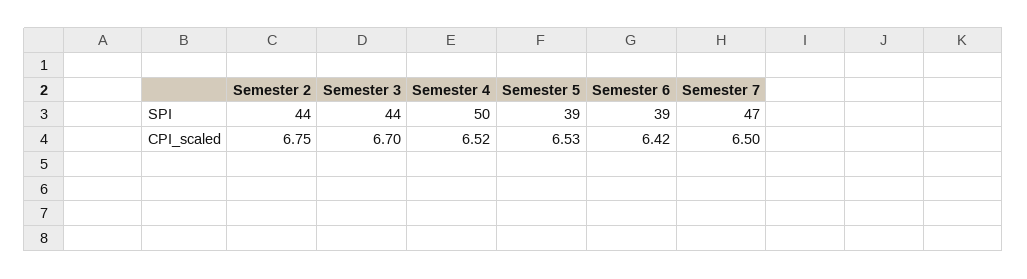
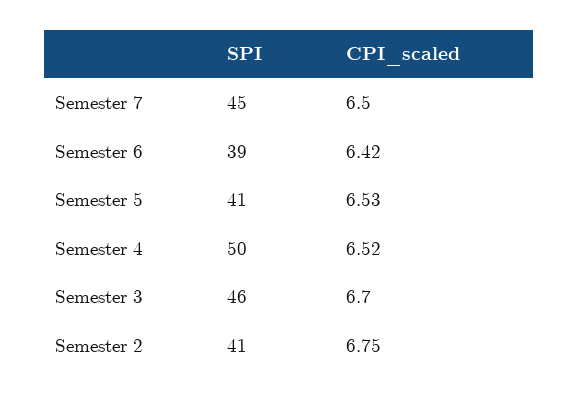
Semester 2, SPI: 44 -> 41
Semester 3, SPI: 44 -> 46
Semester 5, SPI: 39 -> 41
Semester 7, SPI: 47 -> 45

